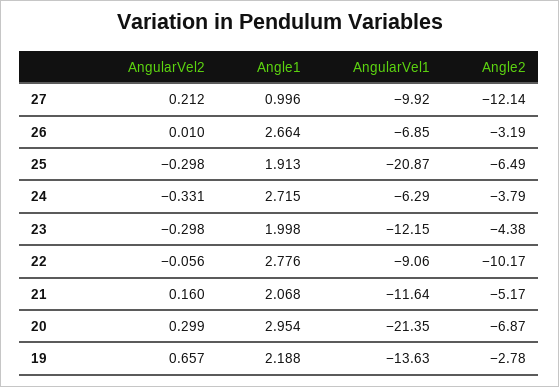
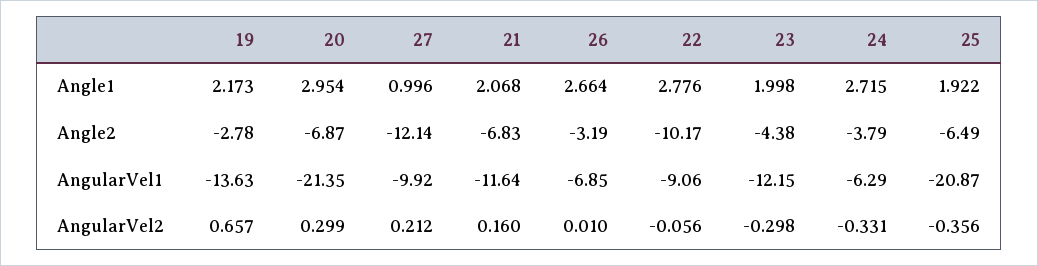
AngularVel2, 25: -0.298 -> -0.356
Angle1, 25: 1.913 -> 1.922
Angle2, 21: -5.17 -> -6.83
Angle1, 19: 2.188 -> 2.173

